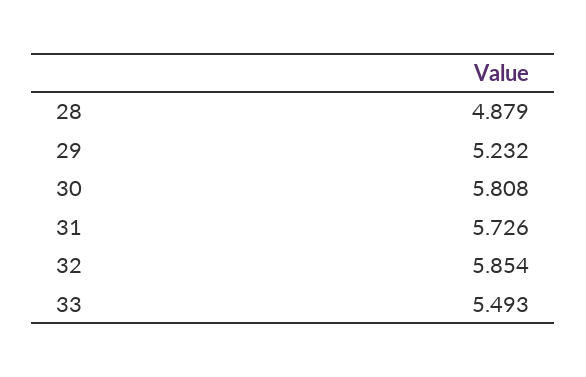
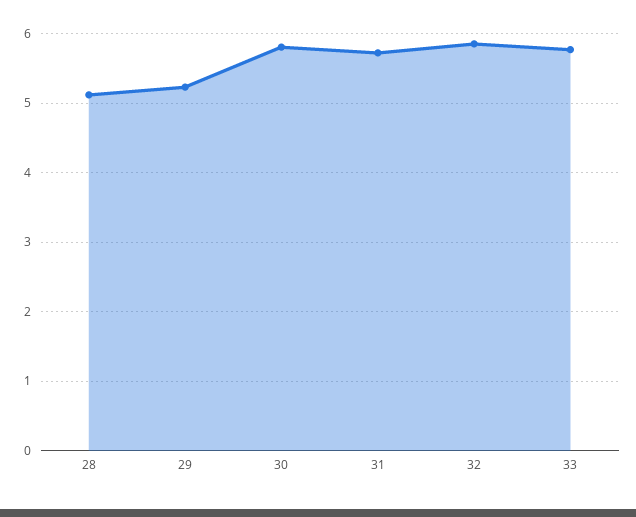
28: 4.879 -> 5.1
33: 5.493 -> 5.8

